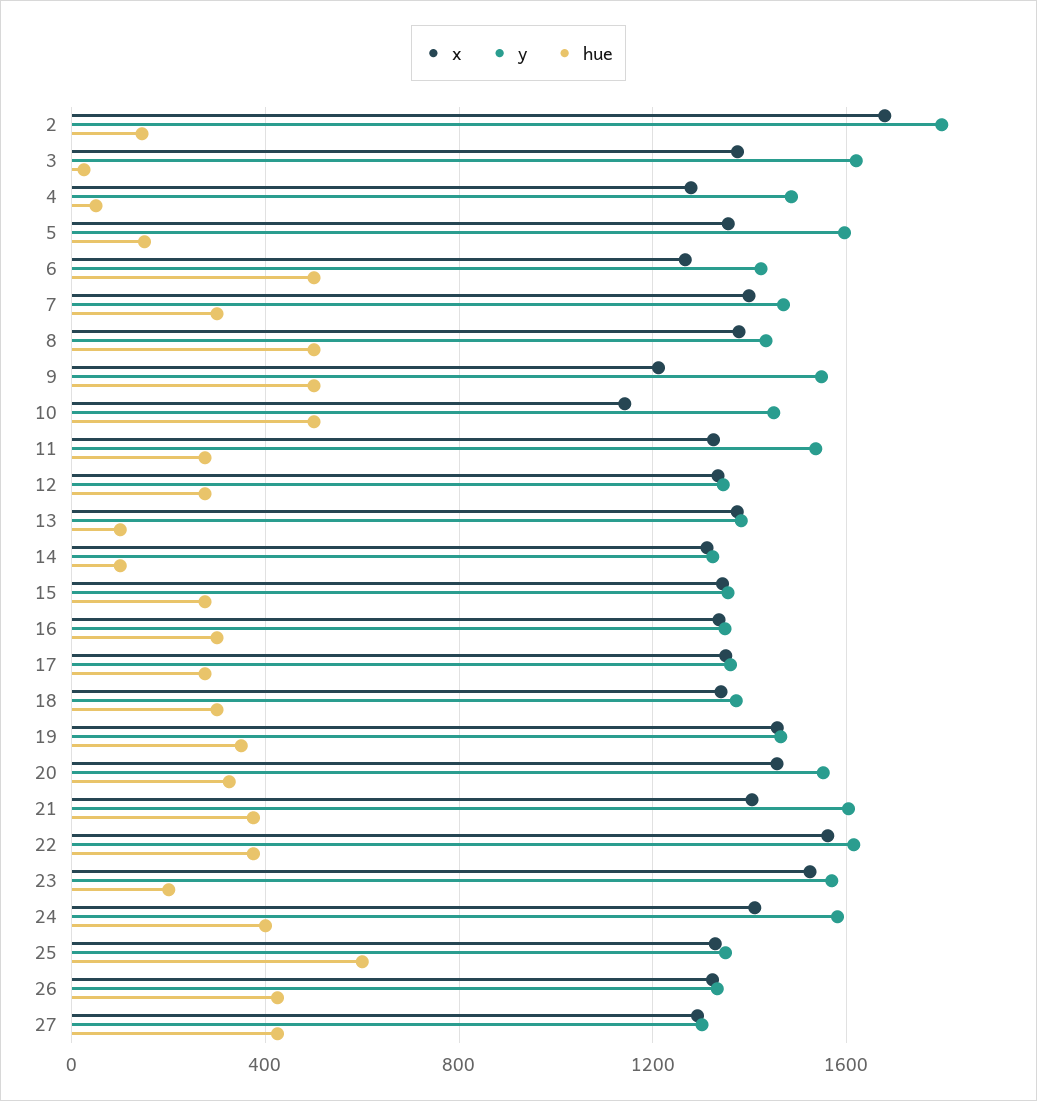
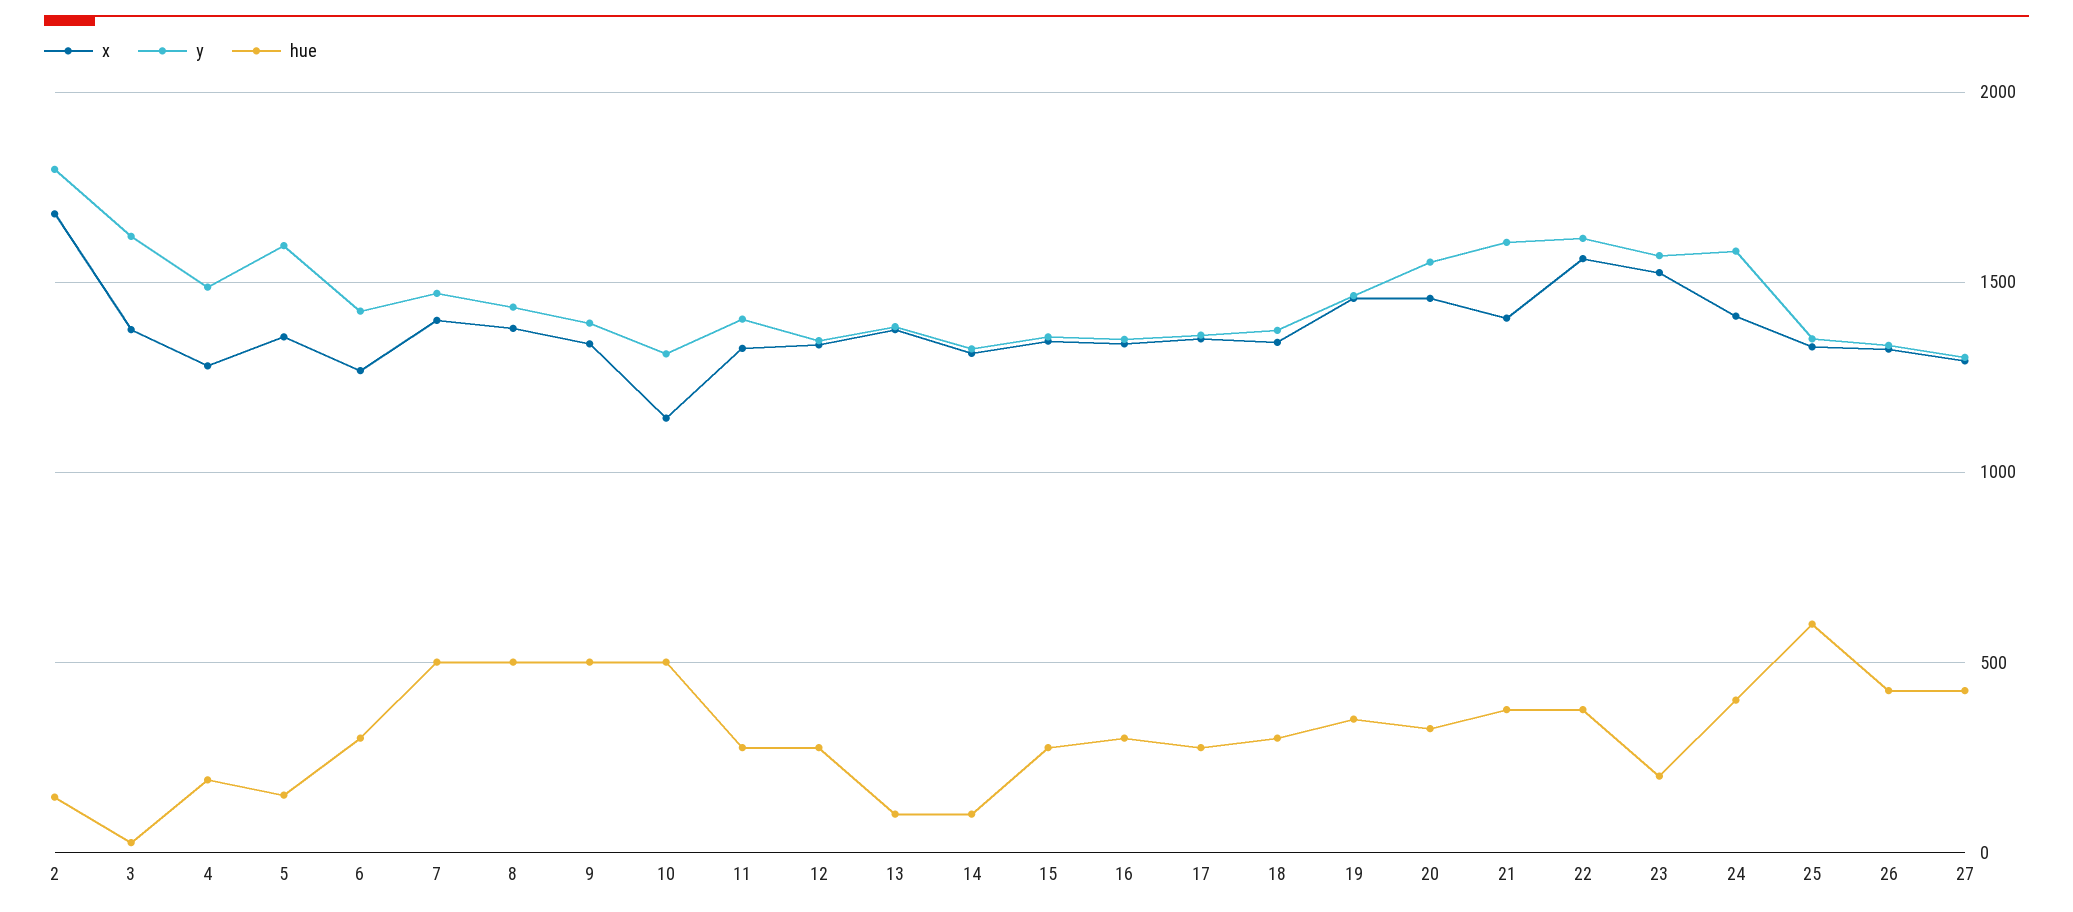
hue, 4: 50 -> 200
hue, 6: 500 -> 300
hue, 7: 300 -> 500
x, 9: 1200 -> 1350
y, 9: 1550 -> 1400
y, 10: 1450 -> 1300
y, 11: 1550 -> 1400

